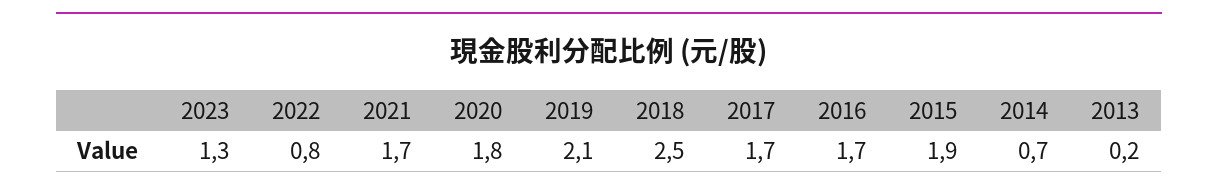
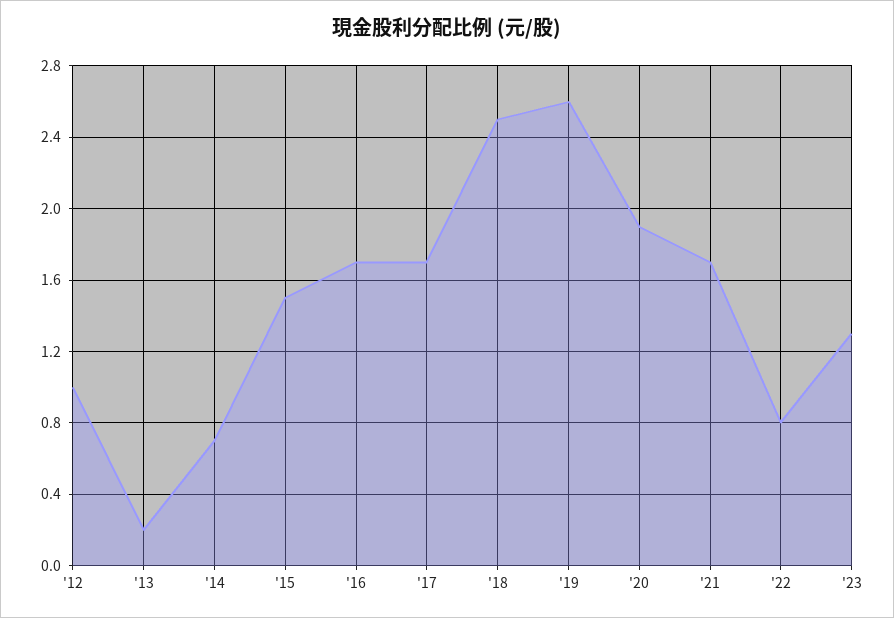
2020: 1.8 -> 1.9
2019: 2.1 -> 2.6
2015: 1.9 -> 1.5
'12: none -> 1

